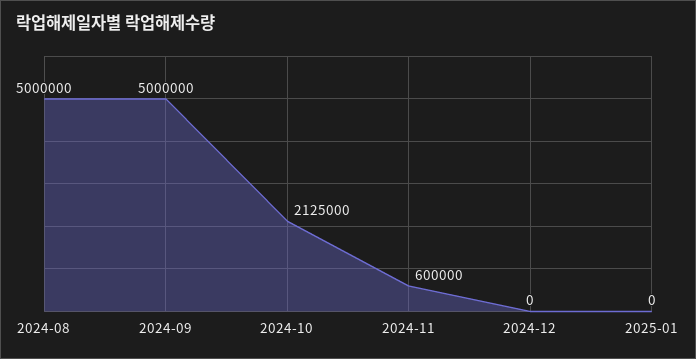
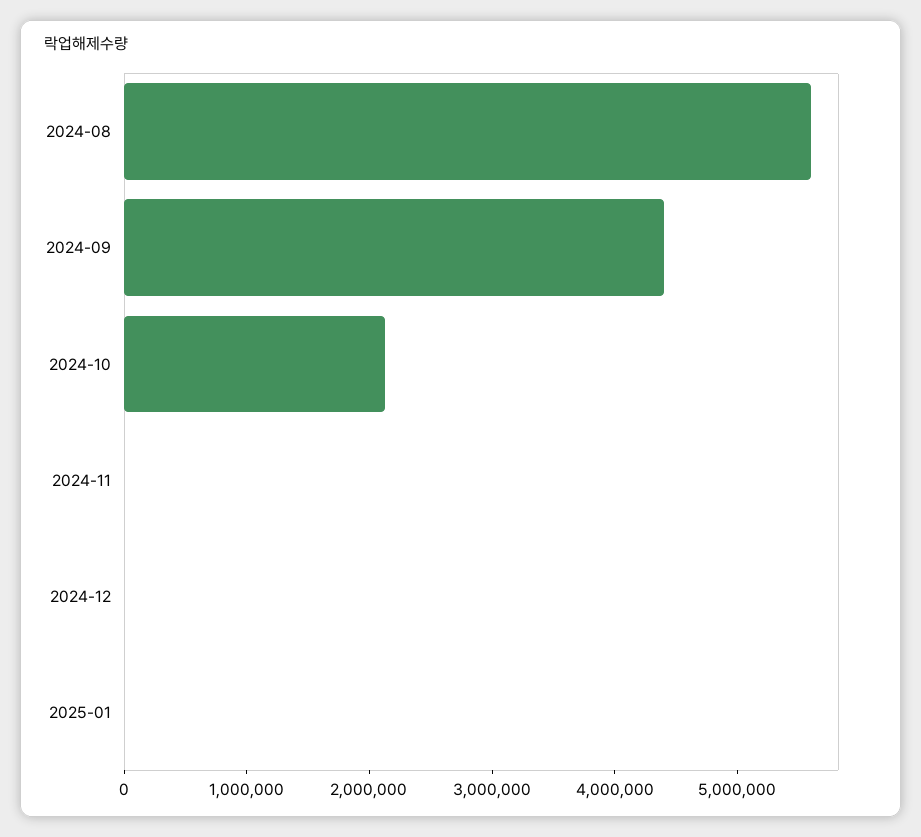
2024-08: 5000000 -> 5600000
2024-09: 5000000 -> 4400000
2024-11: 600000 -> 0

